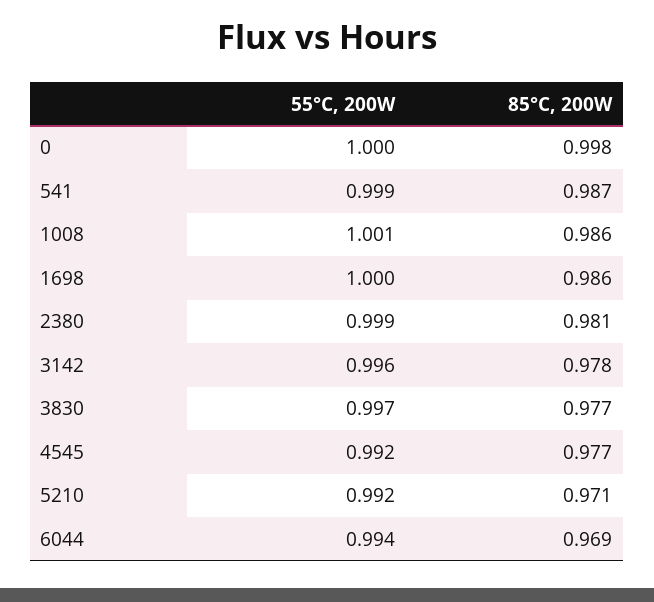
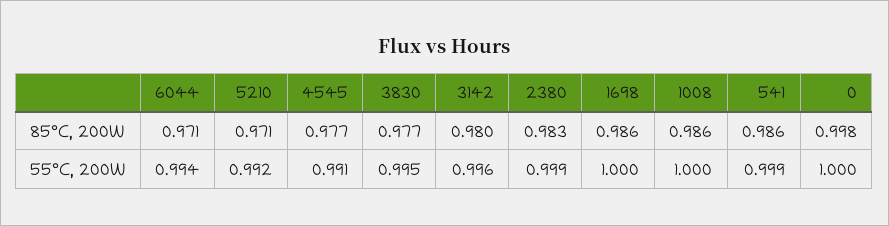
85°C, 200W, 541: 0.987 -> 0.986
55°C, 200W, 1008: 1.001 -> 1
85°C, 200W, 2380: 0.981 -> 0.983
85°C, 200W, 3142: 0.978 -> 0.98
55°C, 200W, 3830: 0.997 -> 0.995
55°C, 200W, 4545: 0.992 -> 0.991
85°C, 200W, 6044: 0.969 -> 0.971

